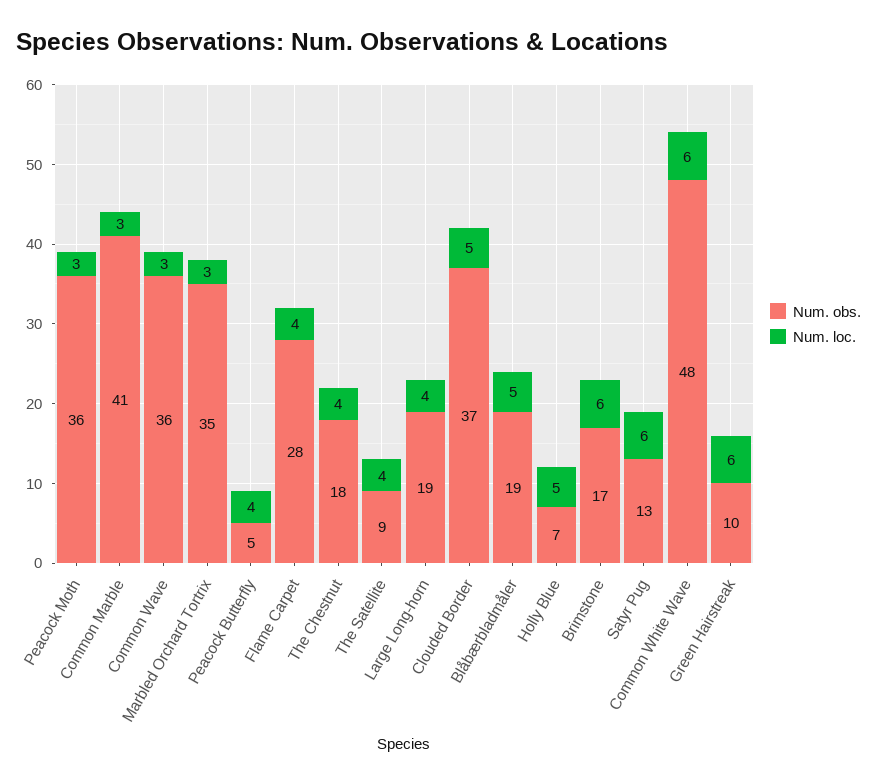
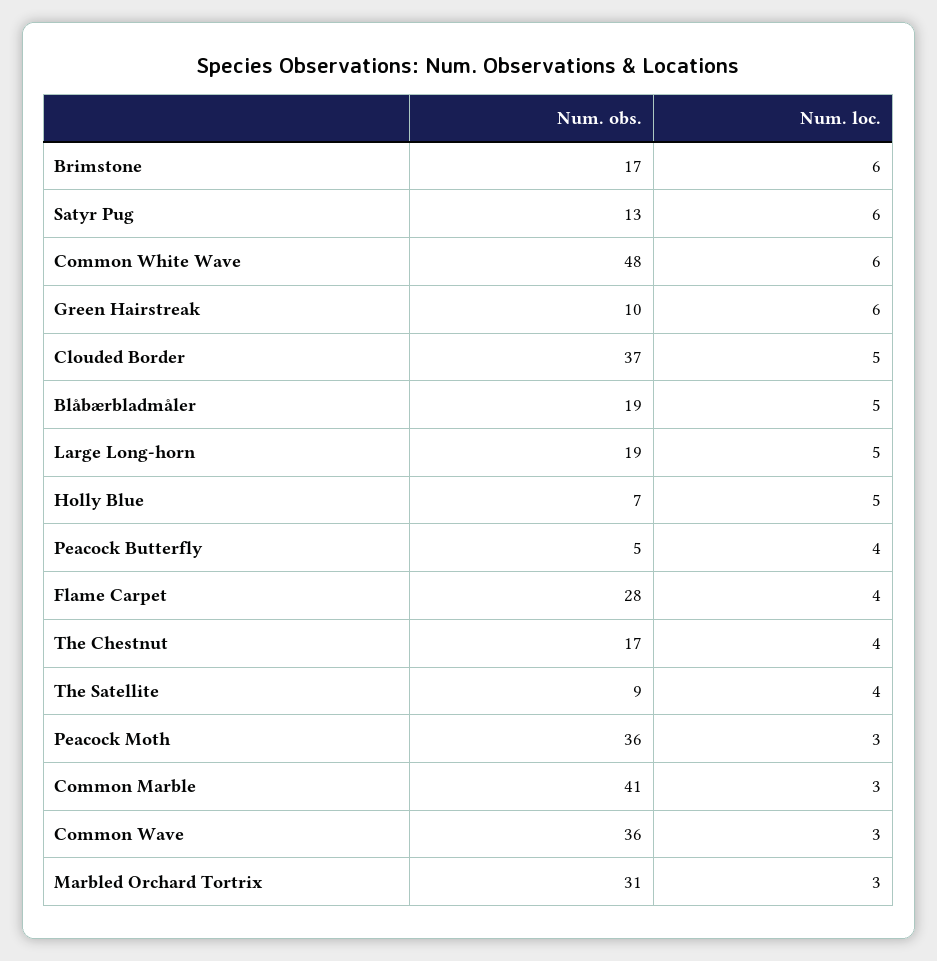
Num. obs., Marbled Orchard Tortrix: 35 -> 31
Num. obs., The Chestnut: 18 -> 17
Num. loc., Large Long-horn: 4 -> 5

